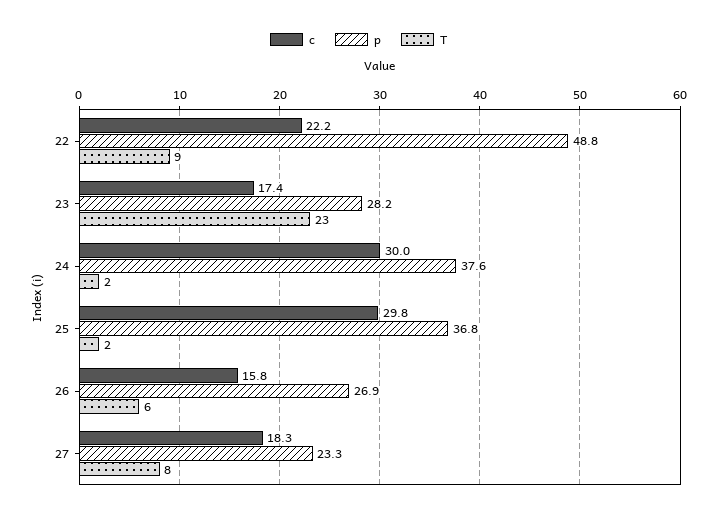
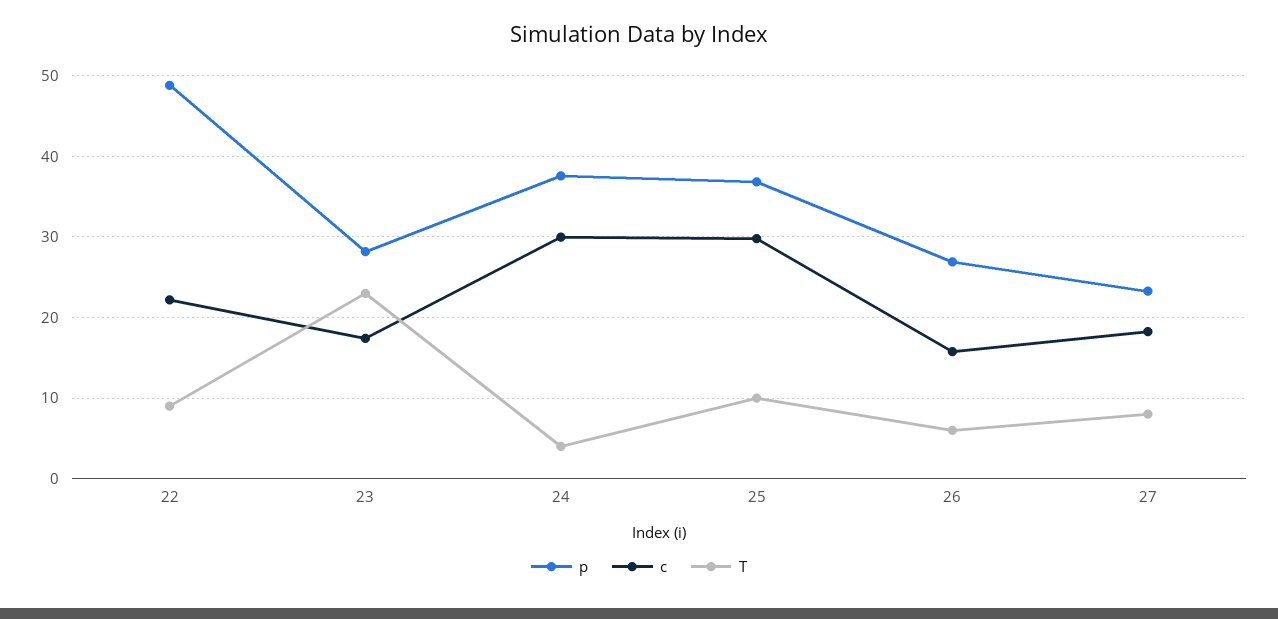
T, 24: 2 -> 4
T, 25: 2 -> 10

